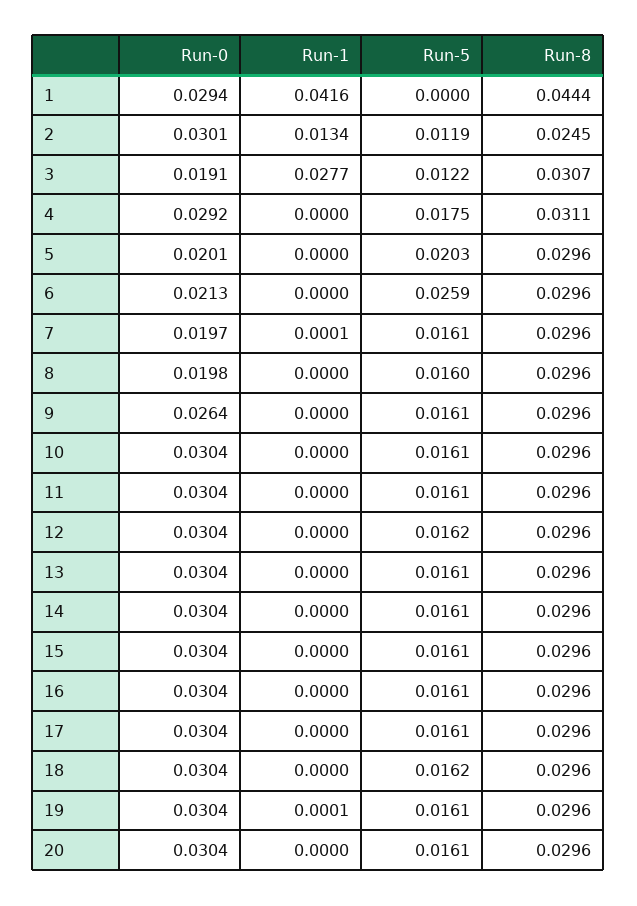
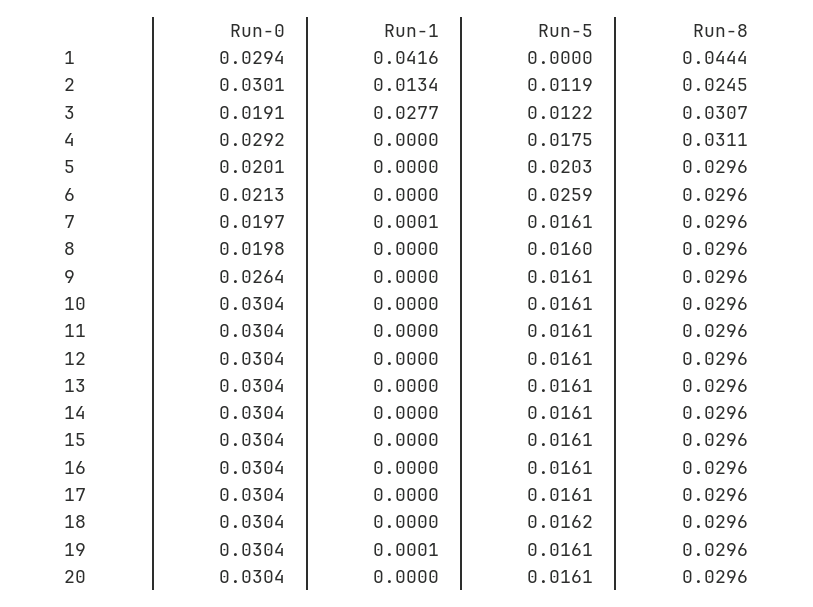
Run-5, 12: 0.0162 -> 0.0161

